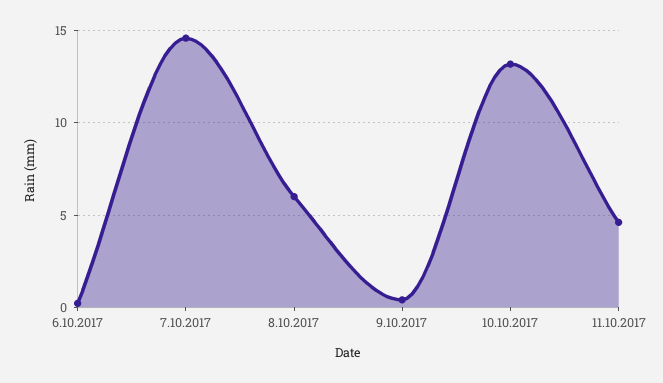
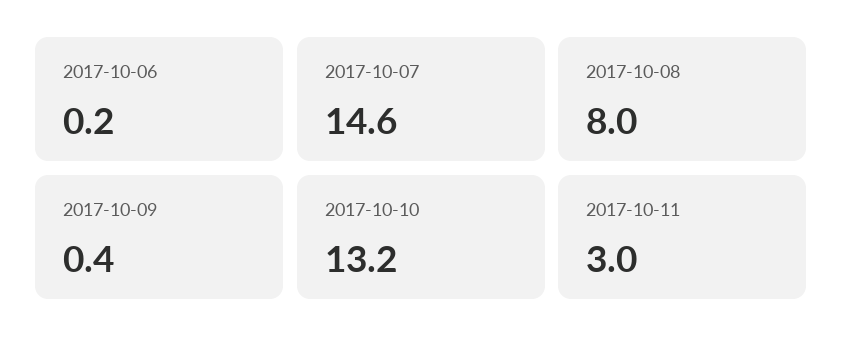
8.10.2017: 6 -> 8
11.10.2017: 4.5 -> 3

